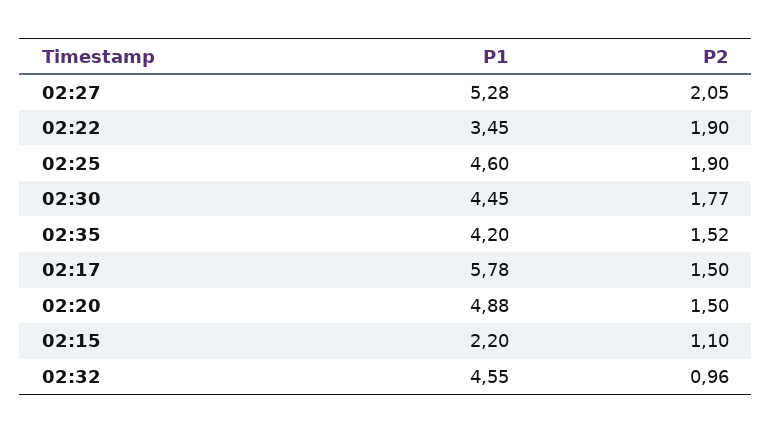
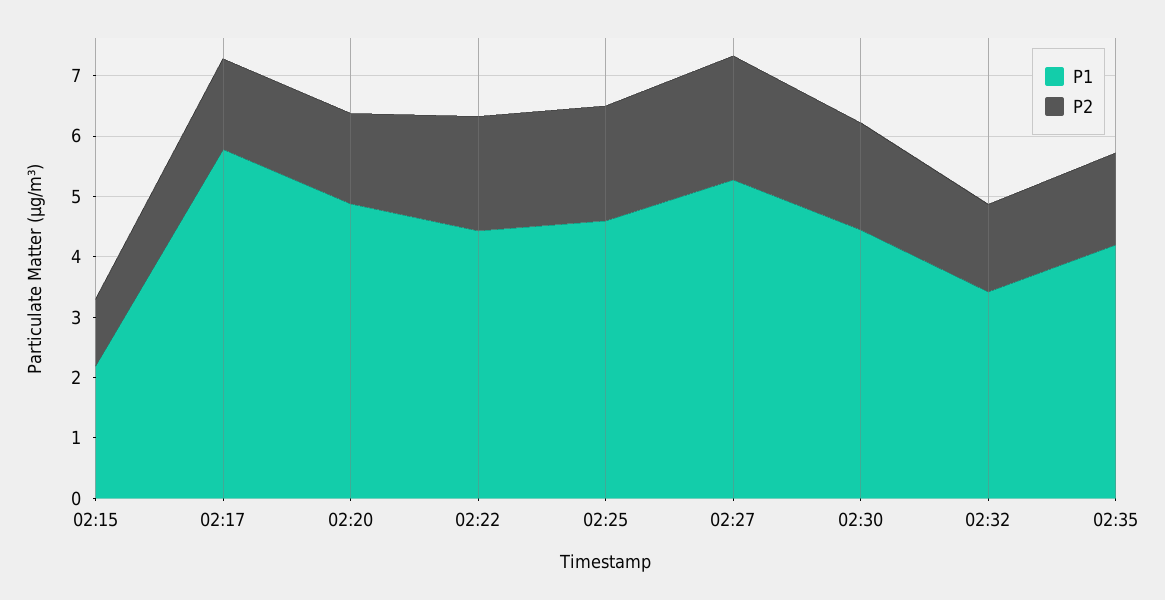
P1, 02:22: 3.45 -> 4.4
P1, 02:32: 4.55 -> 3.4
P2, 02:32: 0.96 -> 1.4

